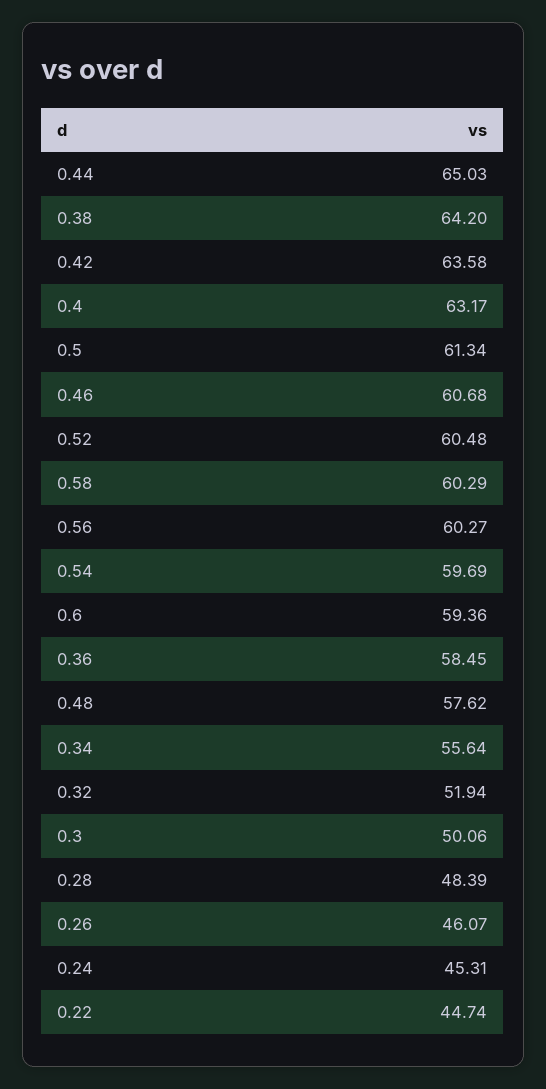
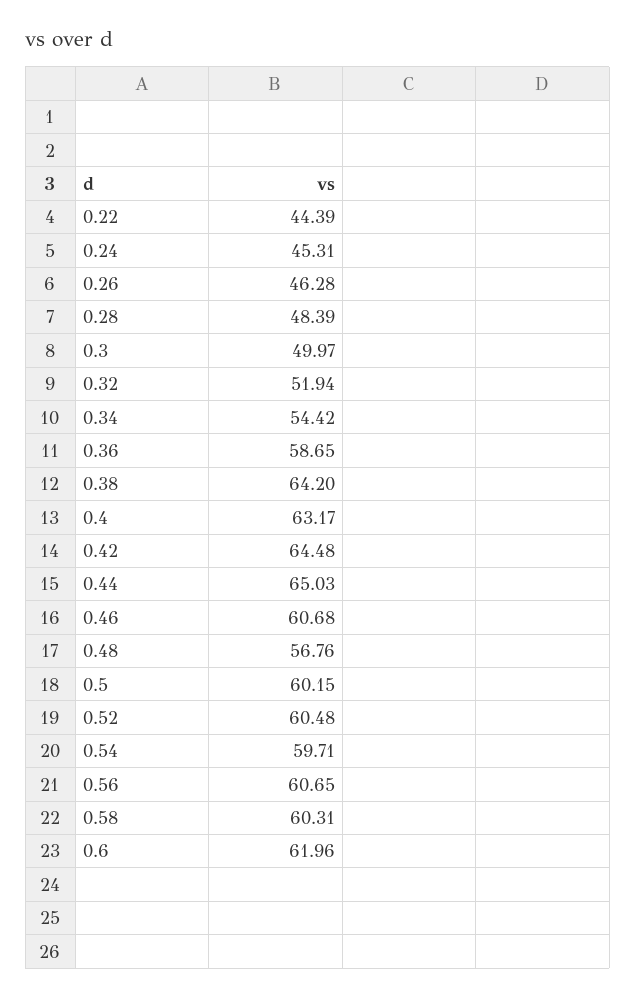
0.42: 63.58 -> 64.48
0.5: 61.34 -> 60.15
0.58: 60.29 -> 60.31
0.56: 60.27 -> 60.65
0.54: 59.69 -> 59.71
0.6: 59.36 -> 61.96
0.36: 58.45 -> 58.65
0.48: 57.62 -> 56.76
0.34: 55.64 -> 54.42
0.3: 50.06 -> 49.97
0.26: 46.07 -> 46.28
0.22: 44.74 -> 44.39

